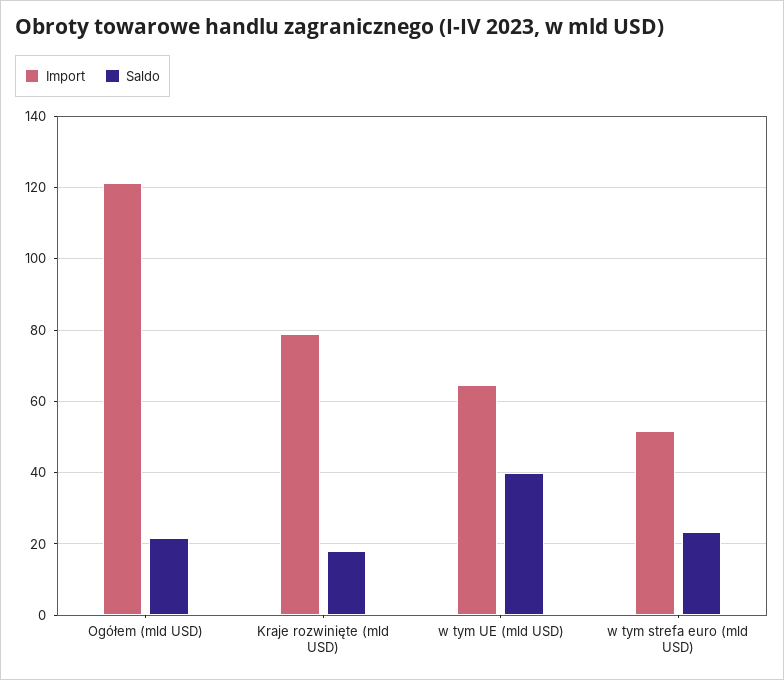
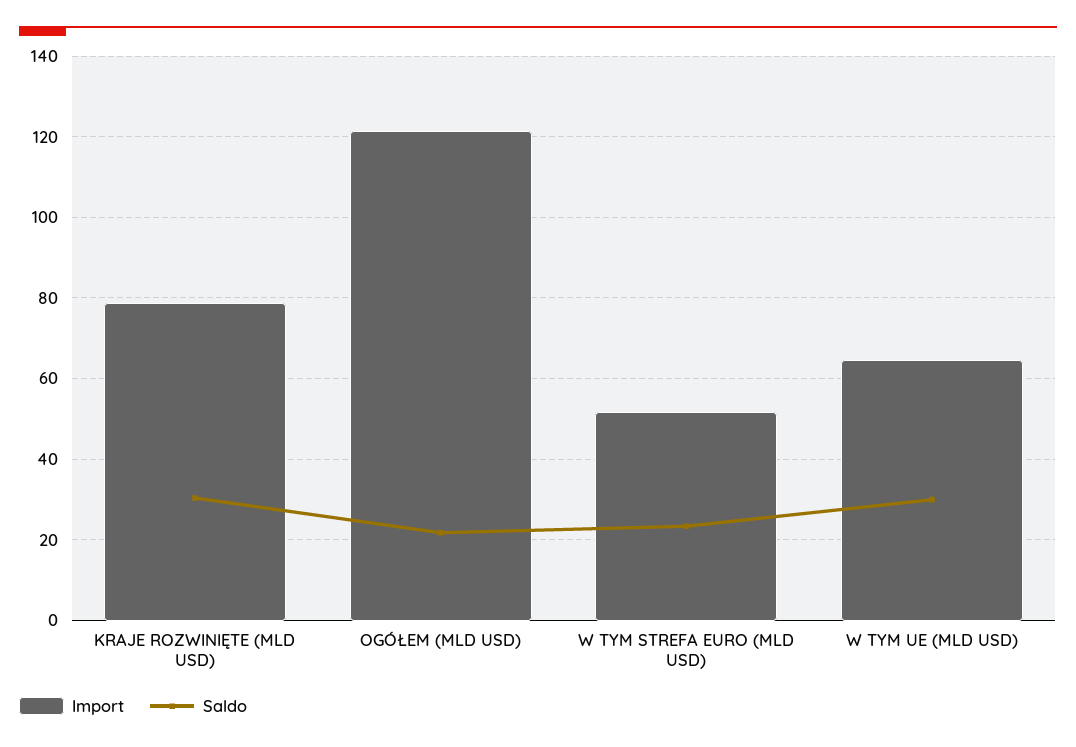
Saldo, Kraje rozwinięte (mld USD): 18 -> 30
Saldo, w tym UE (mld USD): 40 -> 30

